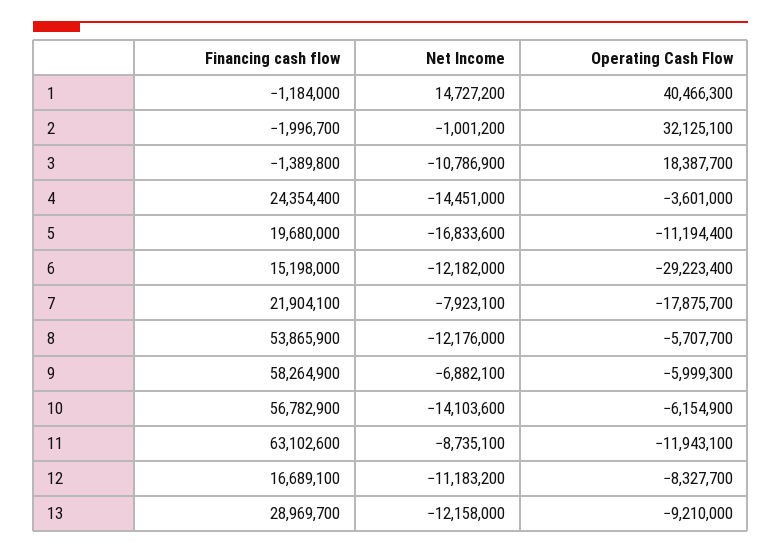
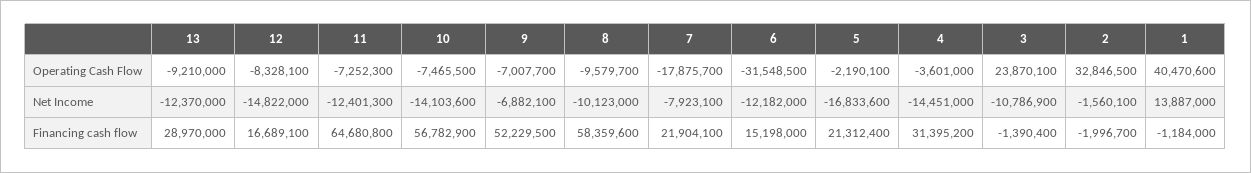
Net Income, 1: 14727200 -> 13887000
Operating Cash Flow, 1: 40466300 -> 40470600
Net Income, 2: -1001200 -> -1560100
Operating Cash Flow, 2: 32125100 -> 32846500
Financing cash flow, 3: -1389800 -> -1390400
Operating Cash Flow, 3: 18387700 -> 23870100
Financing cash flow, 4: 24354400 -> 31395200
Financing cash flow, 5: 19680000 -> 21312400
Operating Cash Flow, 5: -11194400 -> -2190100
Operating Cash Flow, 6: -29223400 -> -31548500
Financing cash flow, 8: 53865900 -> 58359600
Net Income, 8: -12176000 -> -10123000
Operating Cash Flow, 8: -5707700 -> -9579700
Financing cash flow, 9: 58264900 -> 52229500
Operating Cash Flow, 9: -5999300 -> -7007700
Operating Cash Flow, 10: -6154900 -> -7465500
Financing cash flow, 11: 63102600 -> 64680800
Net Income, 11: -8735100 -> -12401300
Operating Cash Flow, 11: -11943100 -> -7252300
Net Income, 12: -11183200 -> -14822000
Operating Cash Flow, 12: -8327700 -> -8328100
Financing cash flow, 13: 28969700 -> 28970000
Net Income, 13: -12158000 -> -12370000

